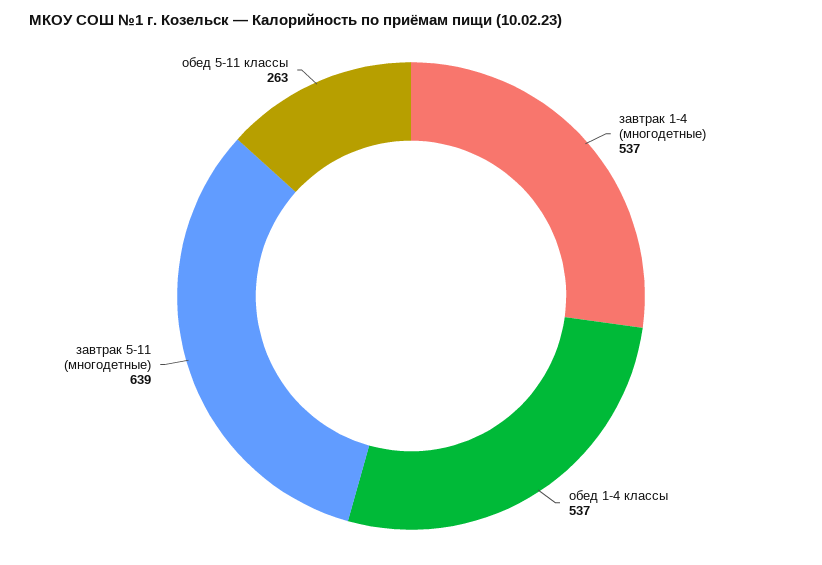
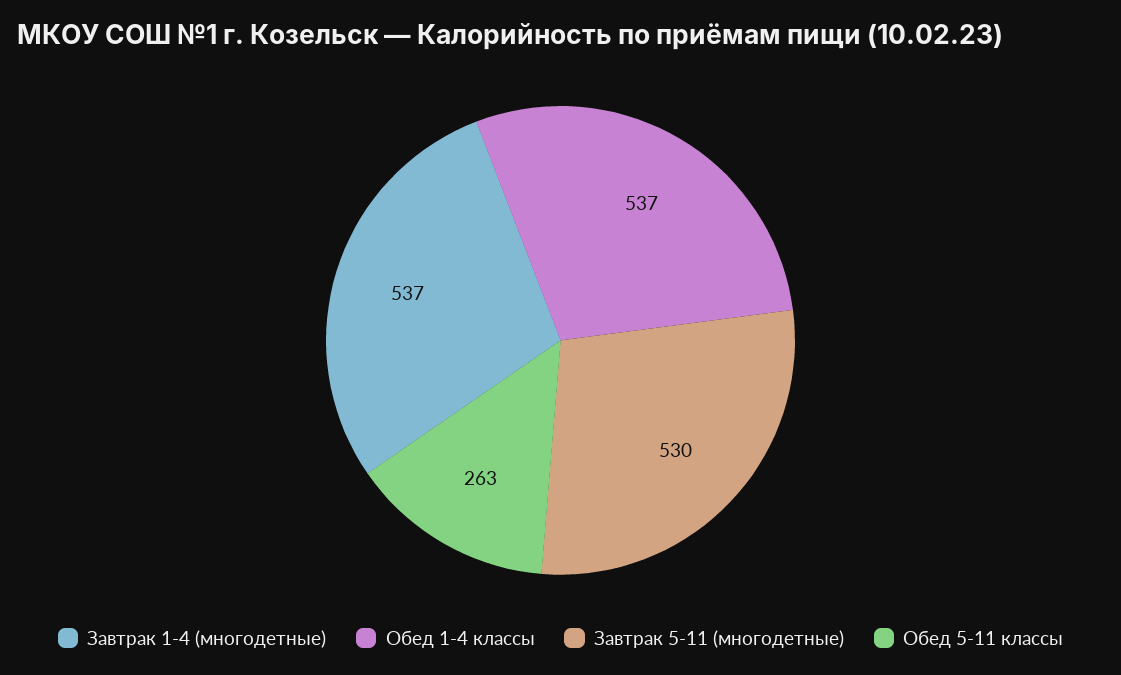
завтрак 5-11 (многодетные): 639 -> 530

